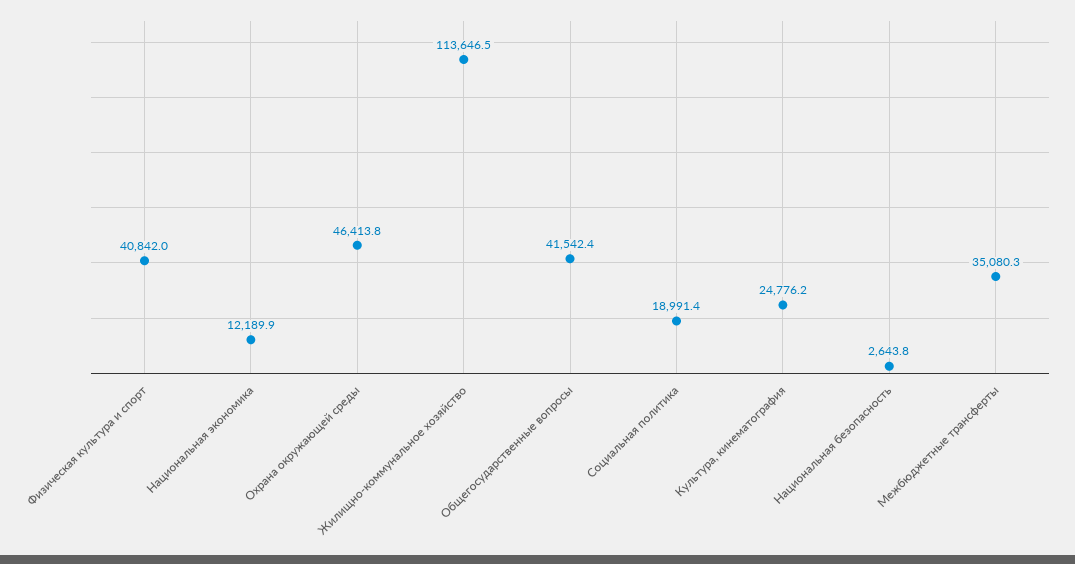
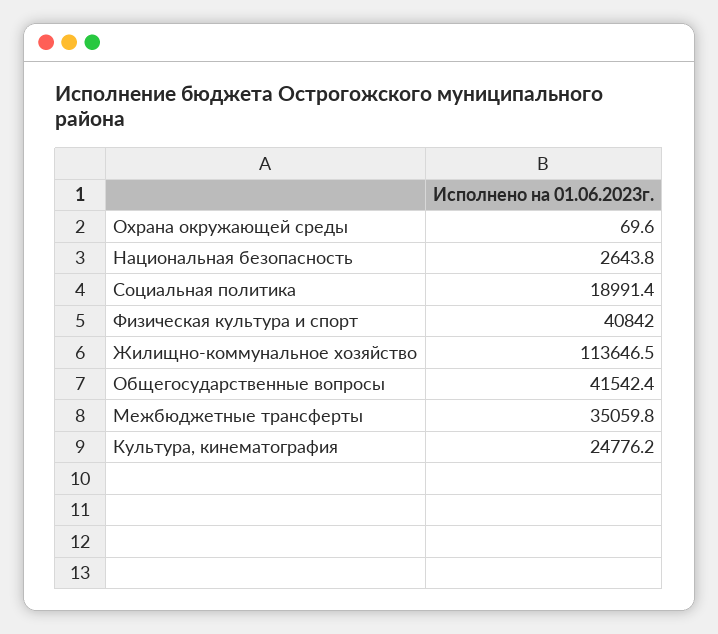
Национальная экономика: 12189.9 -> none
Охрана окружающей среды: 46413.8 -> 69.6
Межбюджетные трансферты: 35080.3 -> 35059.8

